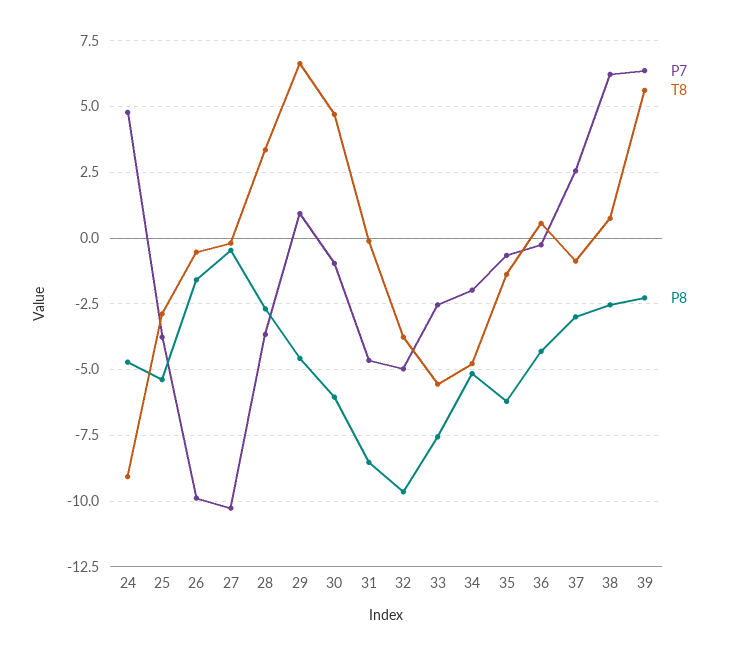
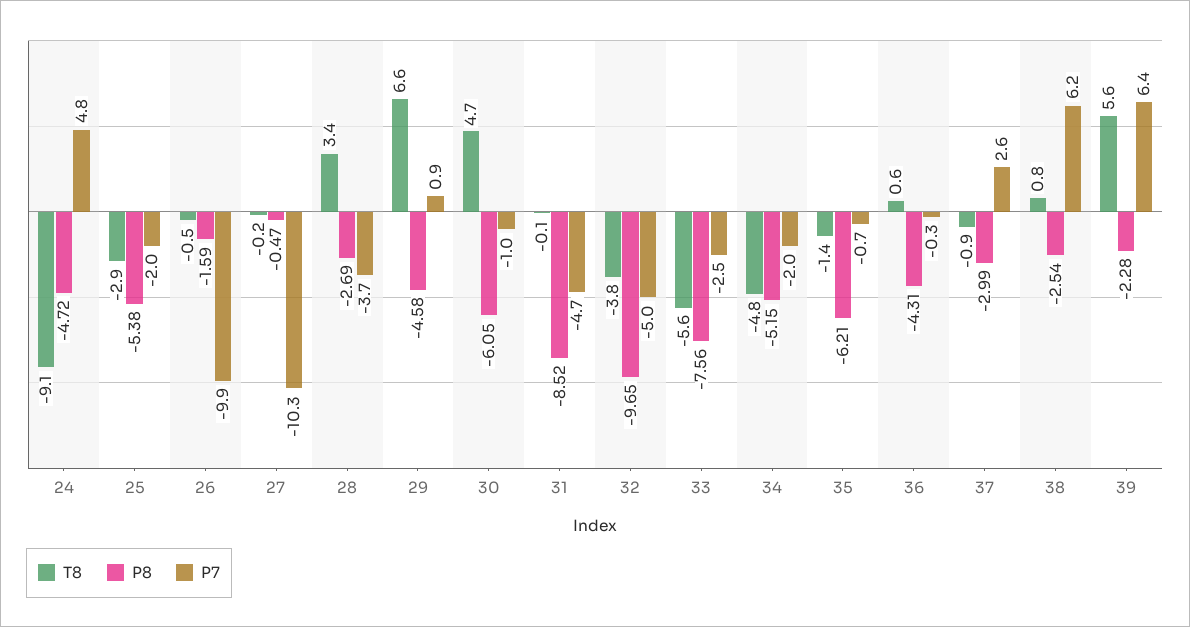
P7, 25: -3.75 -> -2

